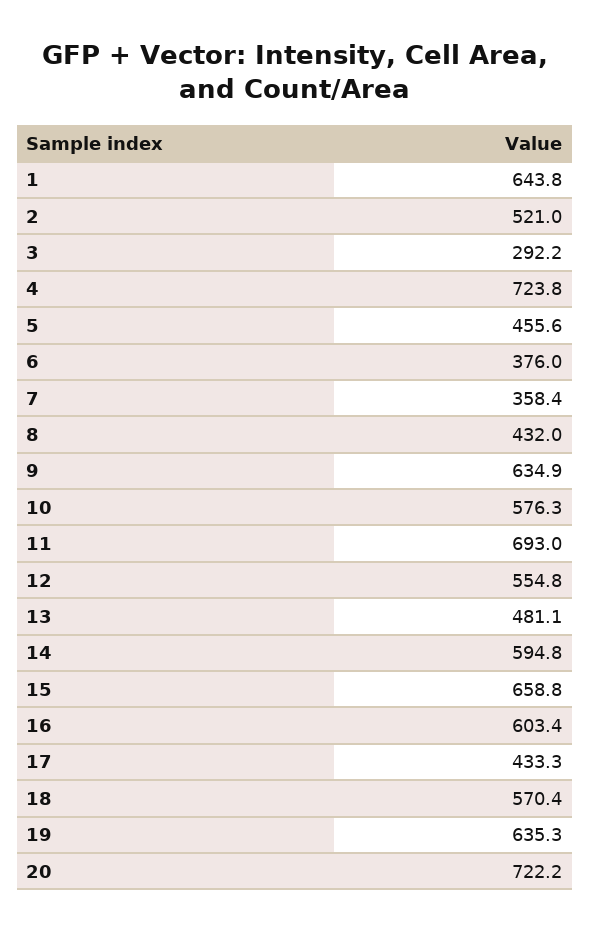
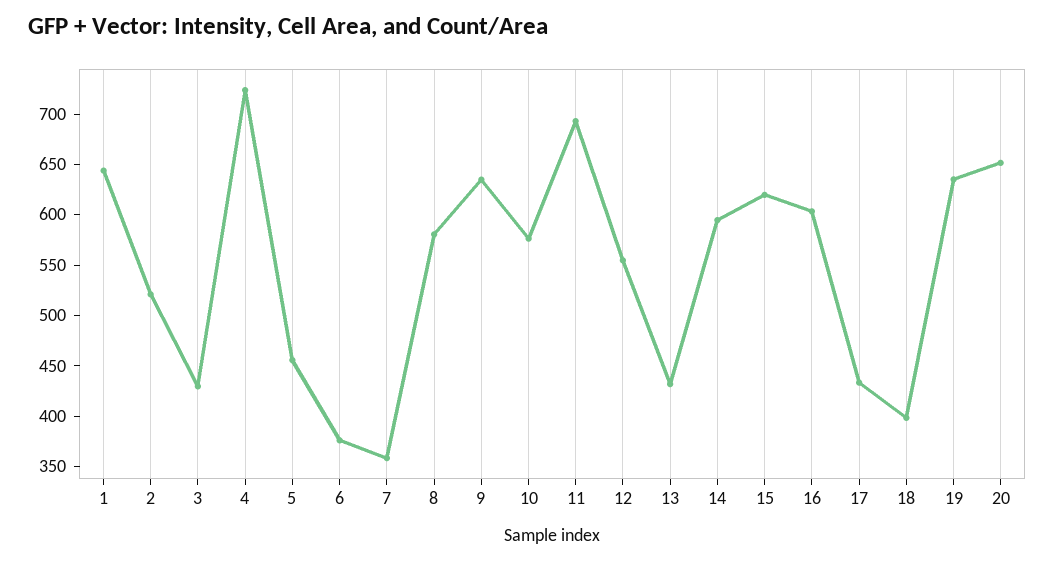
3: 292.2 -> 430
8: 432 -> 580
13: 481.1 -> 430
15: 658.8 -> 620
18: 570.4 -> 400
20: 722.2 -> 650

